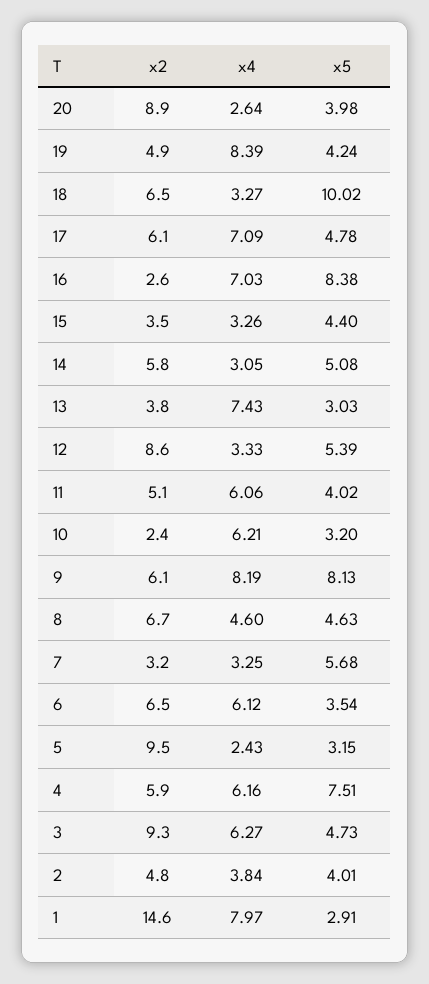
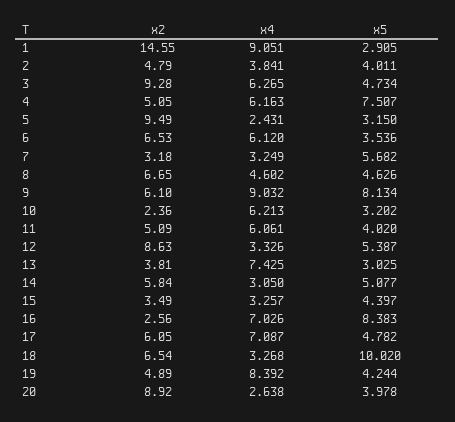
x4, 9: 8.19 -> 9.032
x2, 4: 5.9 -> 5.05
x4, 1: 7.97 -> 9.051

